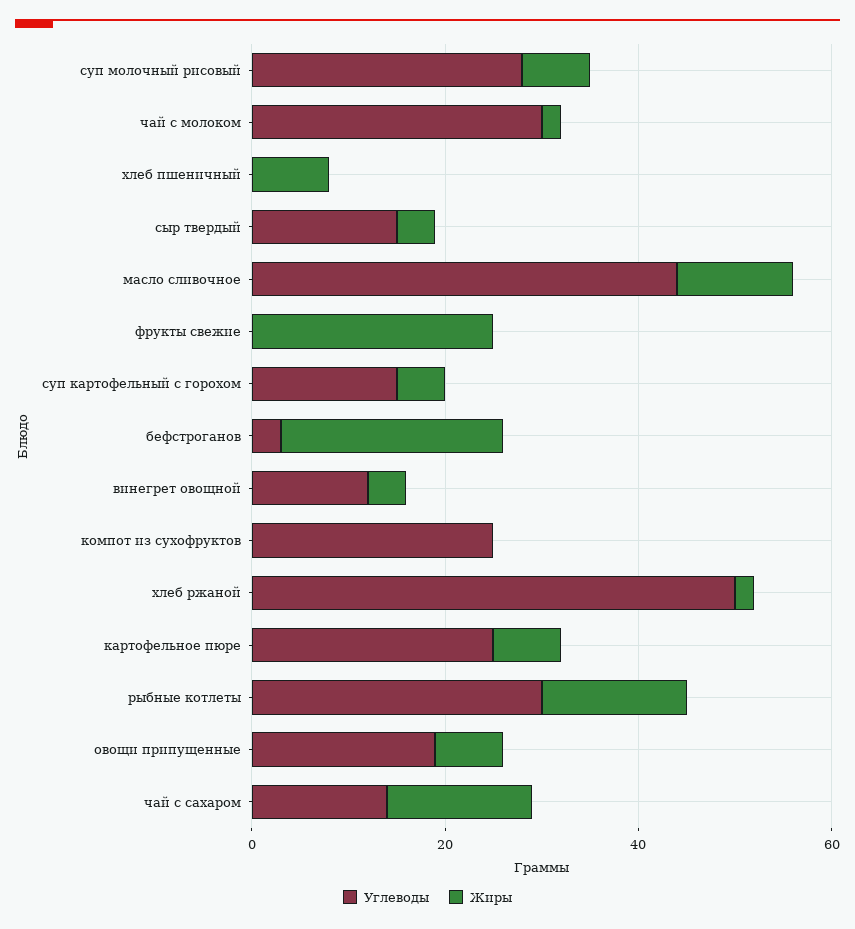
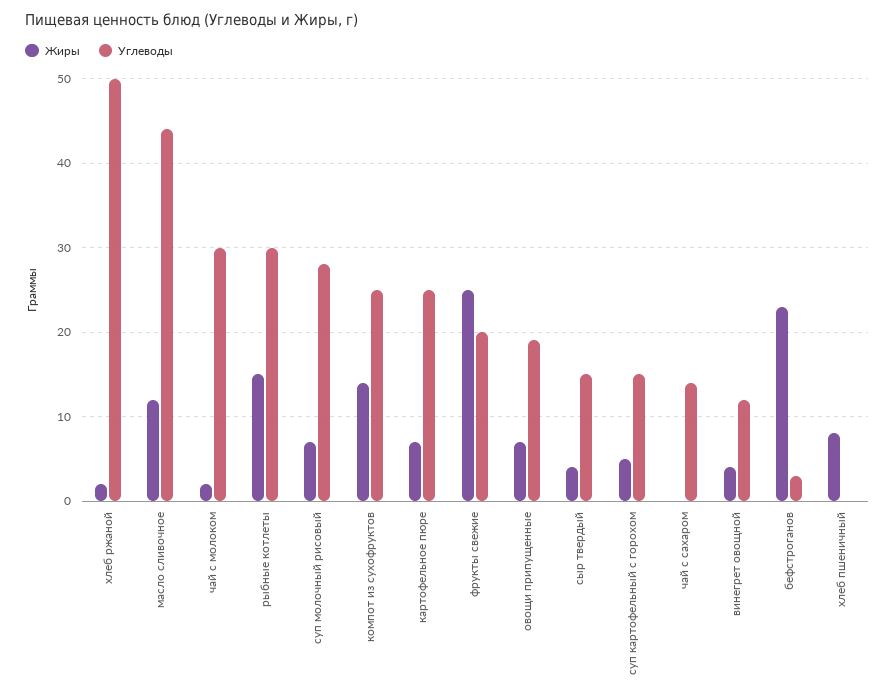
Углеводы, фрукты свежие: 0 -> 20
Жиры, компот из сухофруктов: 0 -> 14
Жиры, чай с сахаром: 15 -> 0

